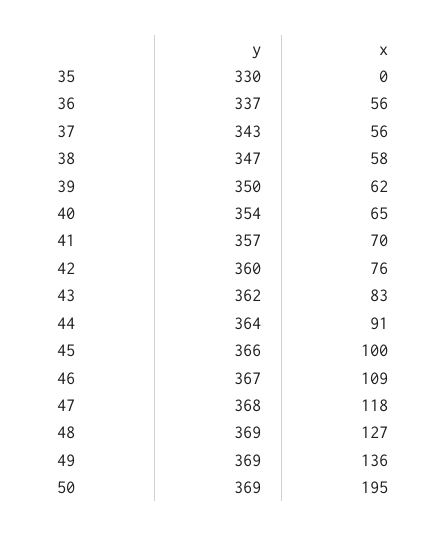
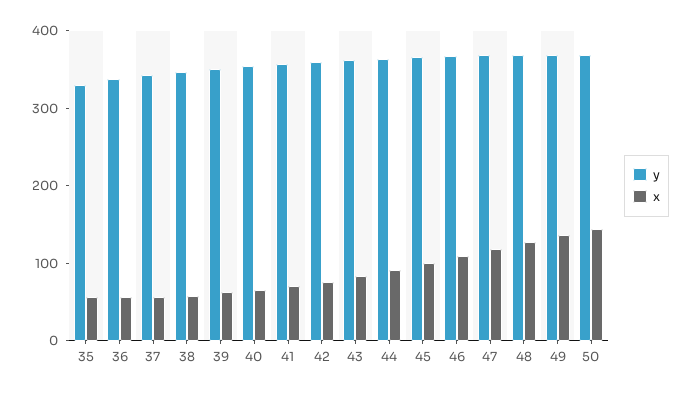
x, 35: 0 -> 60
x, 50: 195 -> 140

